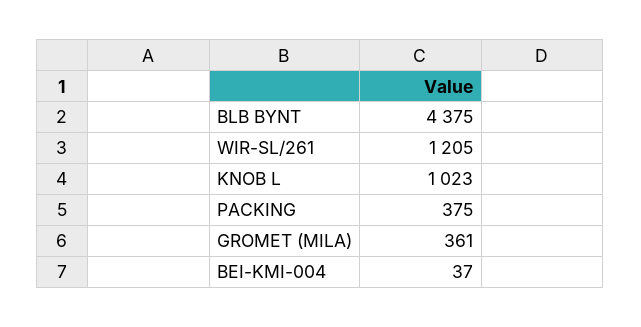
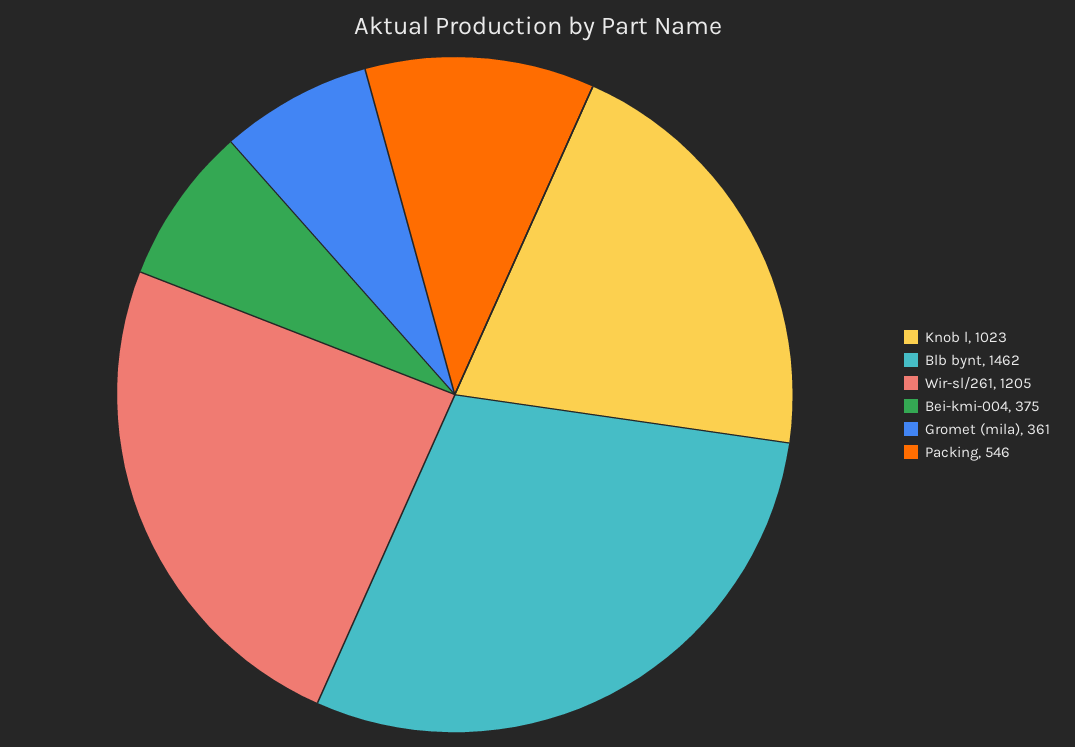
BLB BYNT: 4375 -> 1462
PACKING: 375 -> 546
BEI-KMI-004: 37 -> 375

